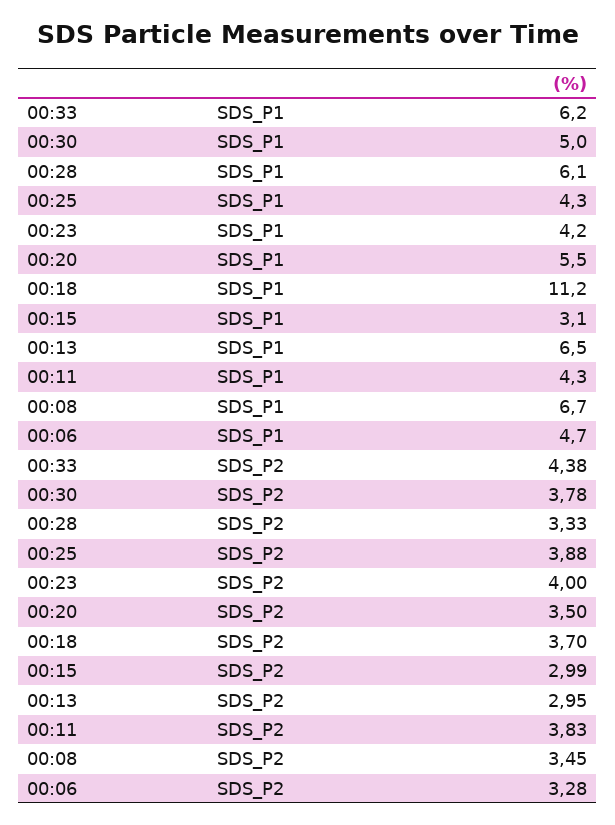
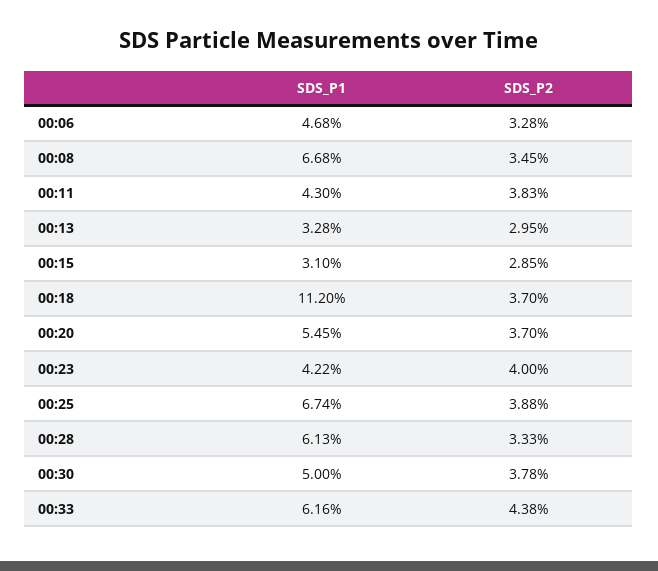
00:25, SDS_P1: 4.3 -> 6.74
00:13, SDS_P1: 6.5 -> 3.28
00:20, SDS_P2: 3.5 -> 3.7
00:15, SDS_P2: 2.99 -> 2.85

